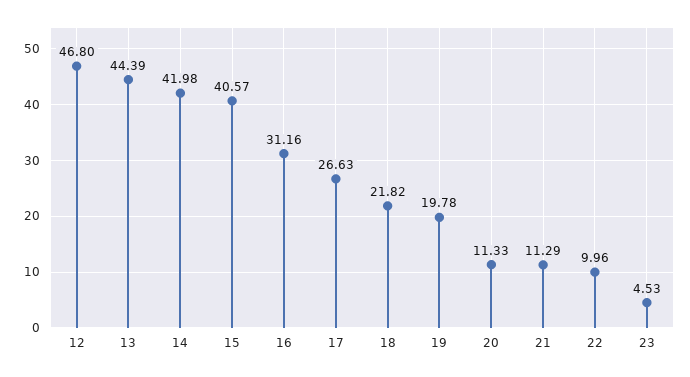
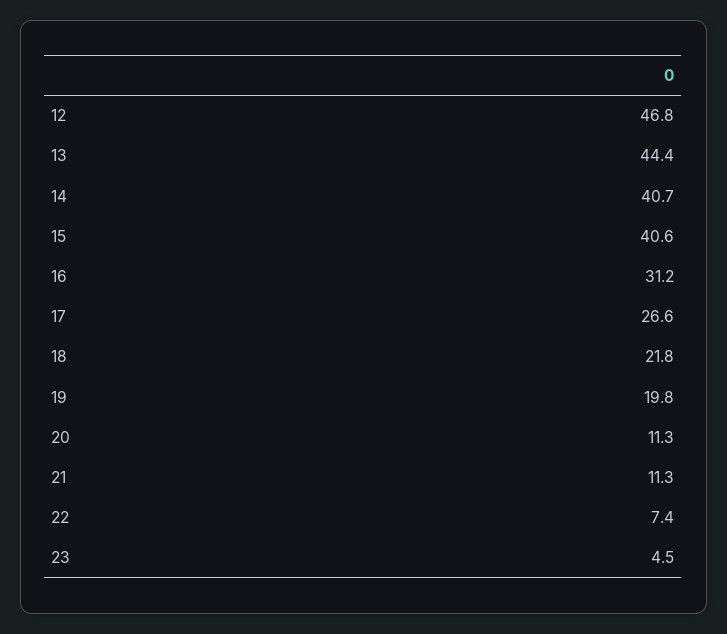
14: 41.98 -> 40.7
22: 9.96 -> 7.4

